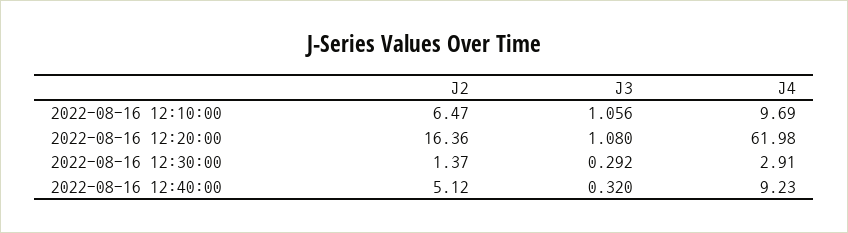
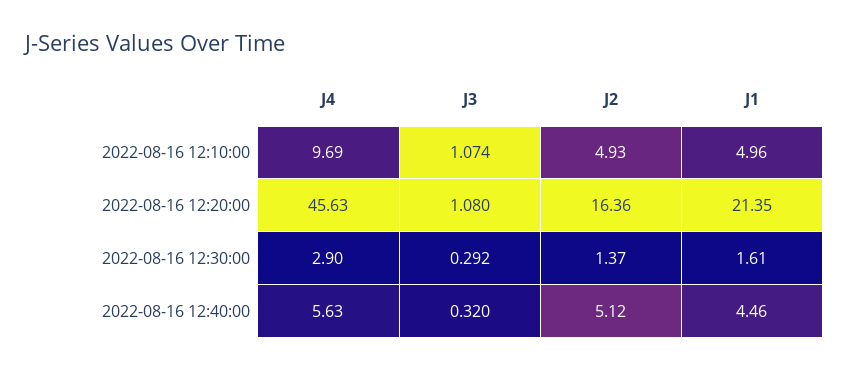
J2, 2022-08-16 12:10:00: 6.47 -> 4.93
J3, 2022-08-16 12:10:00: 1.056 -> 1.074
J4, 2022-08-16 12:20:00: 61.98 -> 45.63
J4, 2022-08-16 12:30:00: 2.91 -> 2.9
J4, 2022-08-16 12:40:00: 9.23 -> 5.63
J1, 2022-08-16 12:10:00: none -> 4.96
J1, 2022-08-16 12:20:00: none -> 21.35
J1, 2022-08-16 12:30:00: none -> 1.61
J1, 2022-08-16 12:40:00: none -> 4.46

